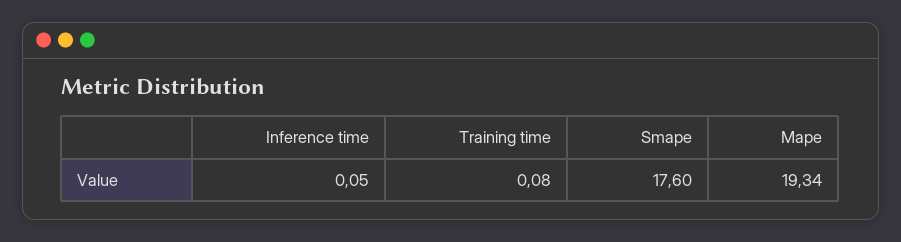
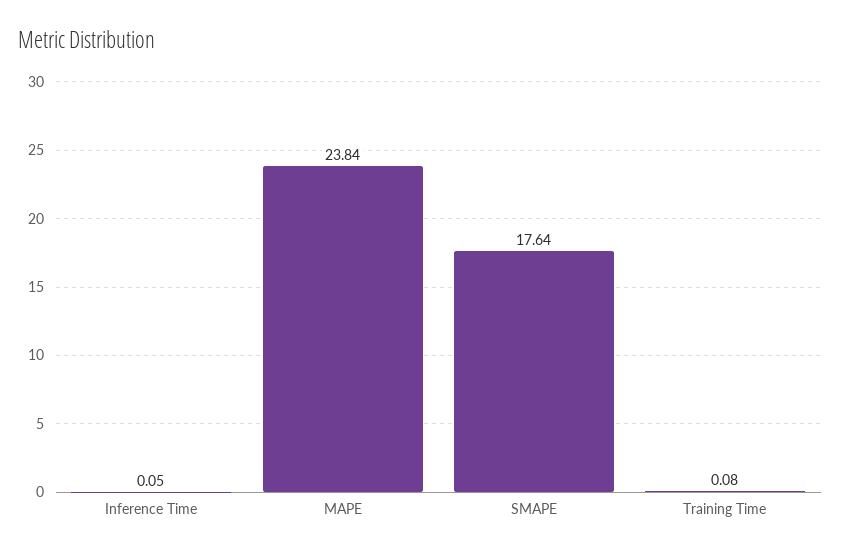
Smape: 17.6 -> 17.64
Mape: 19.34 -> 23.84

